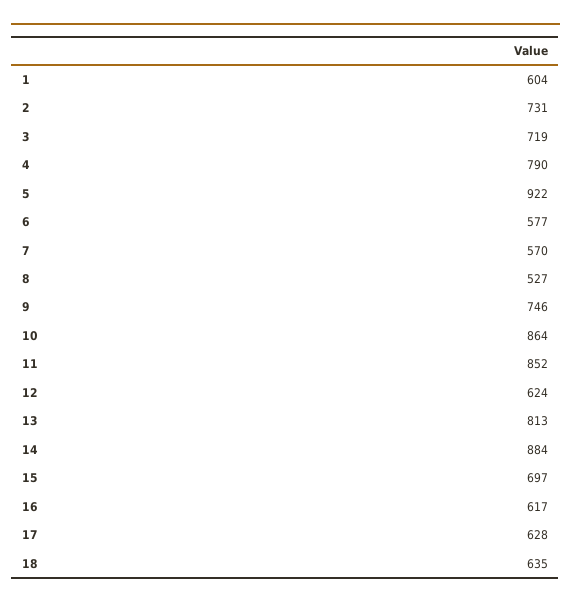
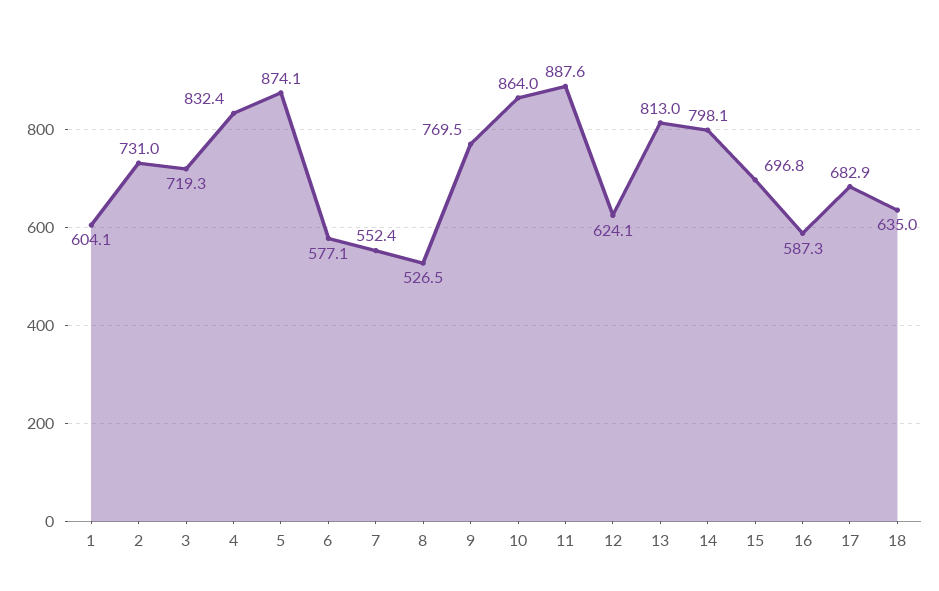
4: 790 -> 832.4
5: 922 -> 874.1
7: 570 -> 552.4
9: 746 -> 769.5
11: 852 -> 887.6
14: 884 -> 798.1
16: 617 -> 587.3
17: 628 -> 682.9

